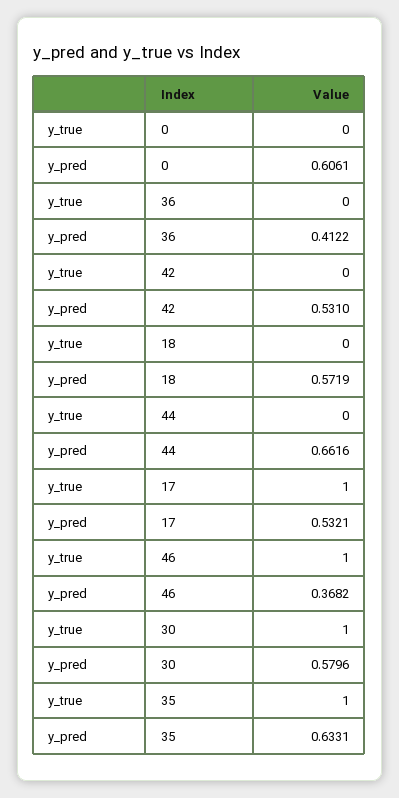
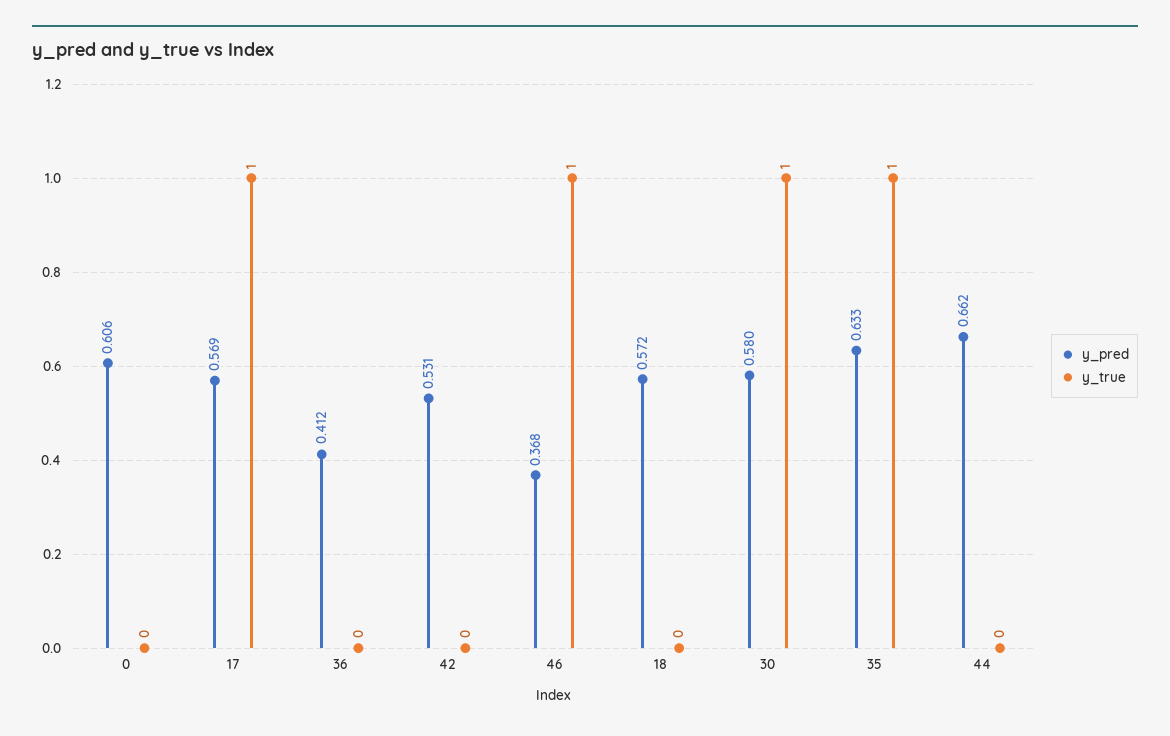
y_pred, 17: 0.5321 -> 0.569

